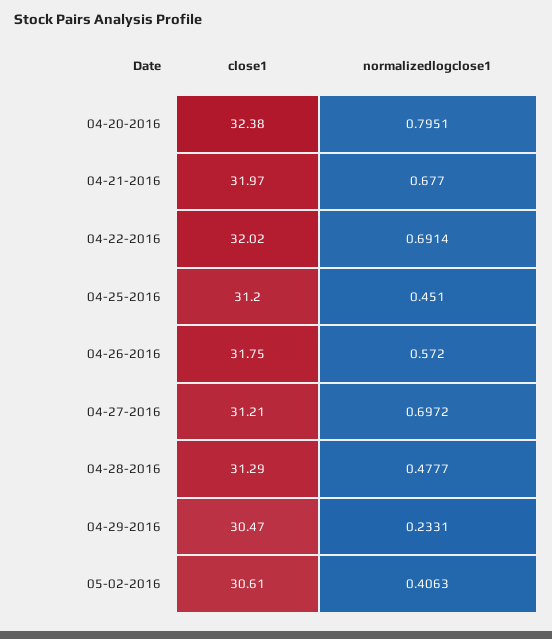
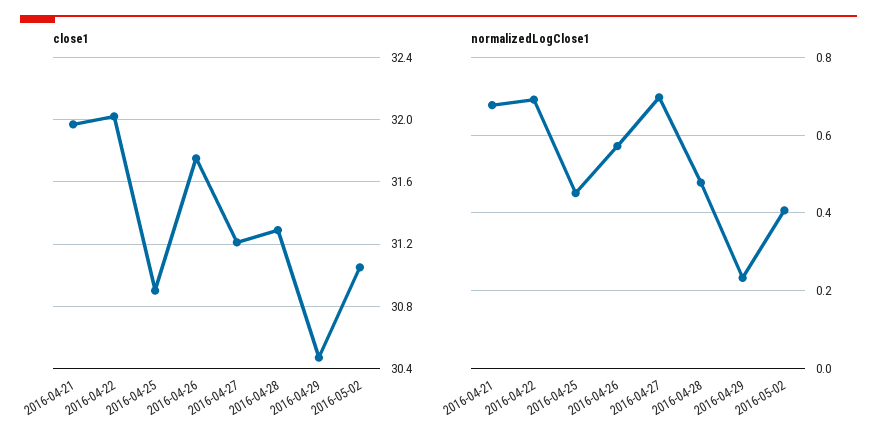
close1, 04-20-2016: 32.38 -> none
normalizedlogclose1, 04-20-2016: 0.7951 -> none
close1, 04-25-2016: 31.2 -> 30.9
close1, 05-02-2016: 30.61 -> 31.05

